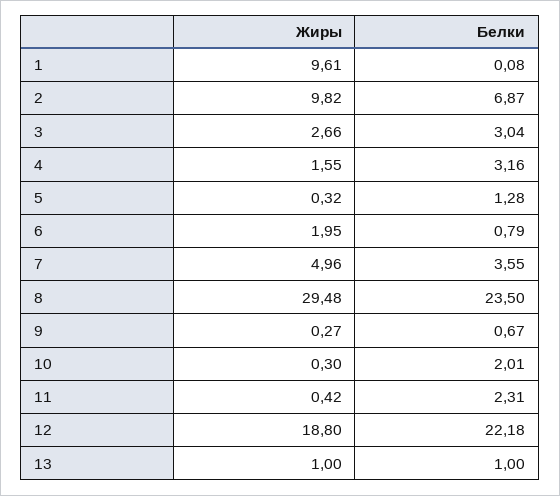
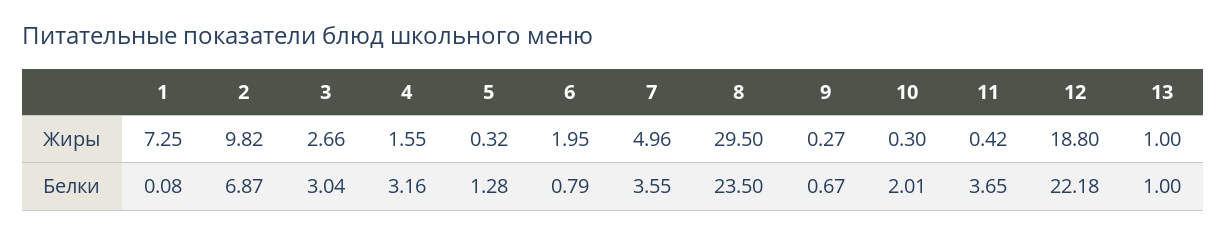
Жиры, 1: 9.61 -> 7.25
Жиры, 8: 29.48 -> 29.5
Белки, 11: 2.31 -> 3.65

